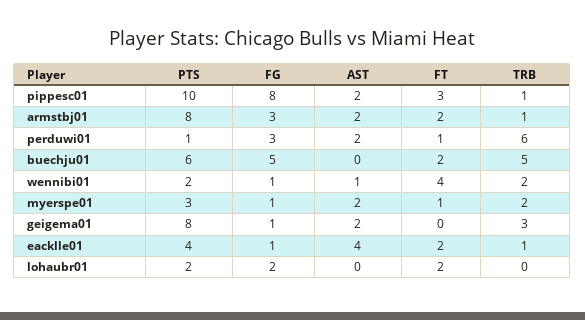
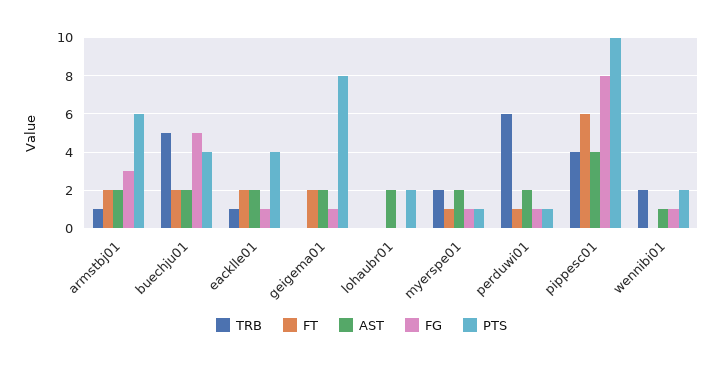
AST, pippesc01: 2 -> 4
FT, pippesc01: 3 -> 6
TRB, pippesc01: 1 -> 4
PTS, armstbj01: 8 -> 6
FG, perduwi01: 3 -> 1
PTS, buechju01: 6 -> 4
AST, buechju01: 0 -> 2
FT, wennibi01: 4 -> 0
PTS, myerspe01: 3 -> 1
FT, geigema01: 0 -> 2
TRB, geigema01: 3 -> 0
AST, eacklle01: 4 -> 2
FG, lohaubr01: 2 -> 0
AST, lohaubr01: 0 -> 2
FT, lohaubr01: 2 -> 0

